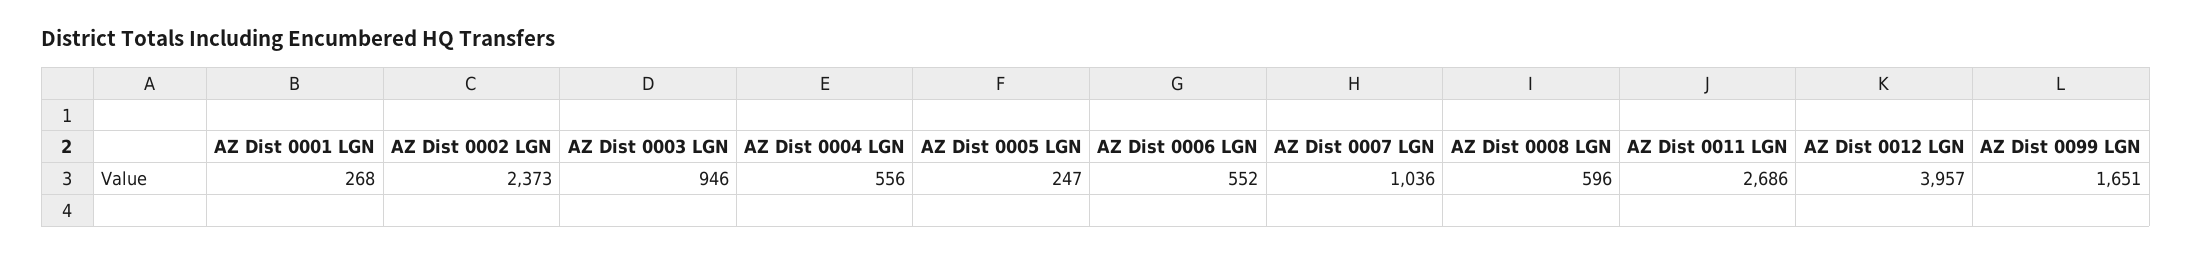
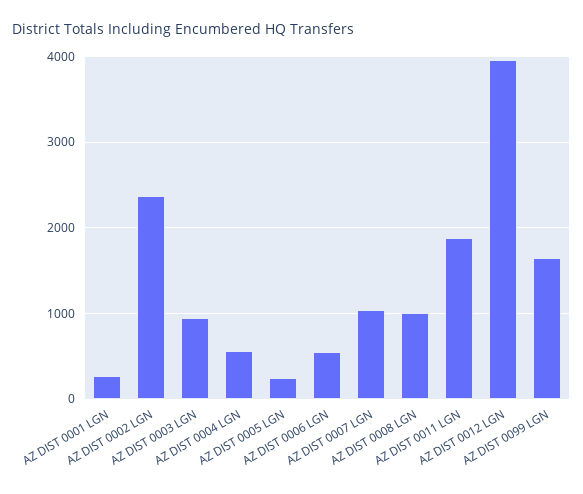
AZ Dist 0008 LGN: 596 -> 1000
AZ Dist 0011 LGN: 2686 -> 1900

